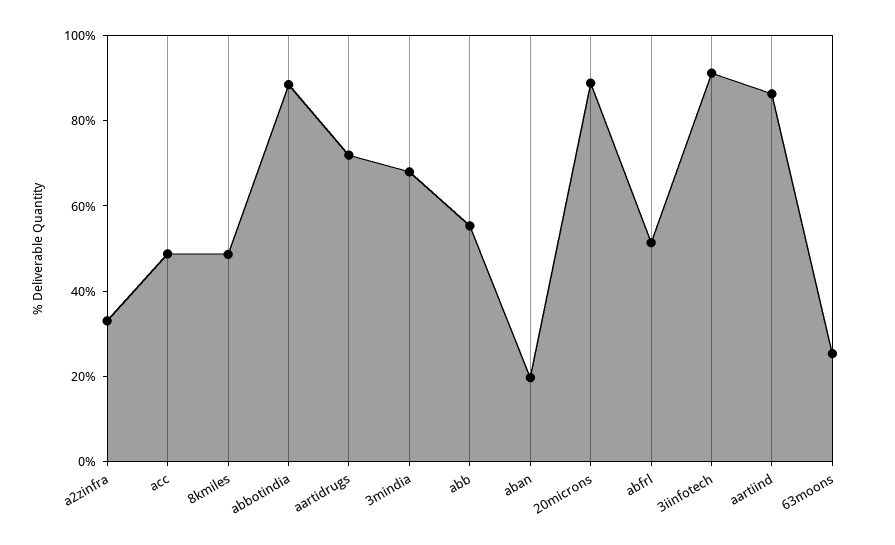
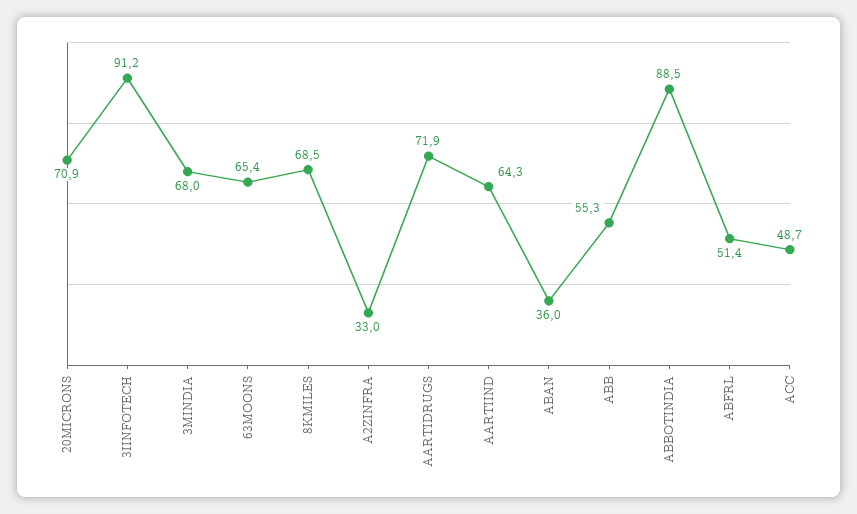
8kmiles: 50 -> 68.5
aban: 20 -> 36
20microns: 90 -> 70.9
aartiind: 85 -> 64.3
63moons: 25 -> 65.4

